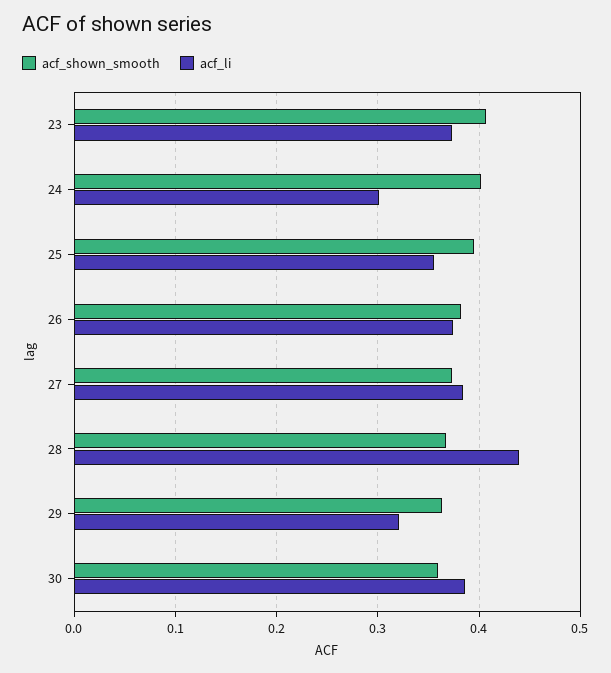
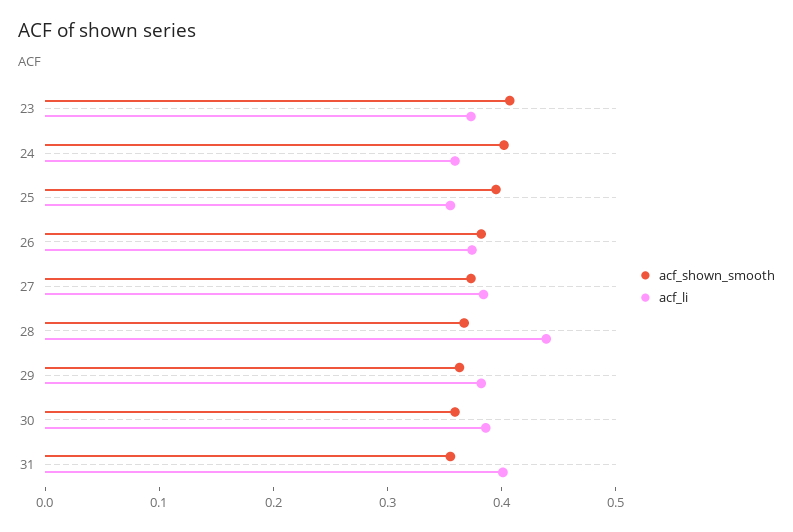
acf_li, 24: 0.3 -> 0.36
acf_li, 29: 0.32 -> 0.38
acf_shown_smooth, 31: none -> 0.36
acf_li, 31: none -> 0.4

